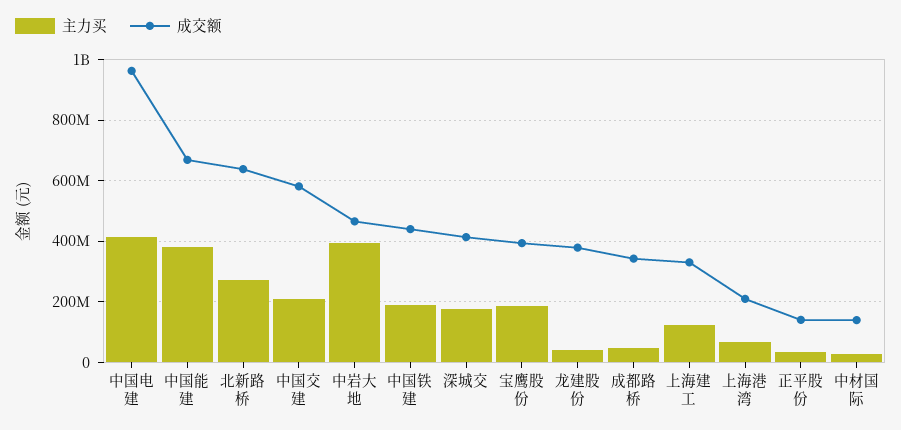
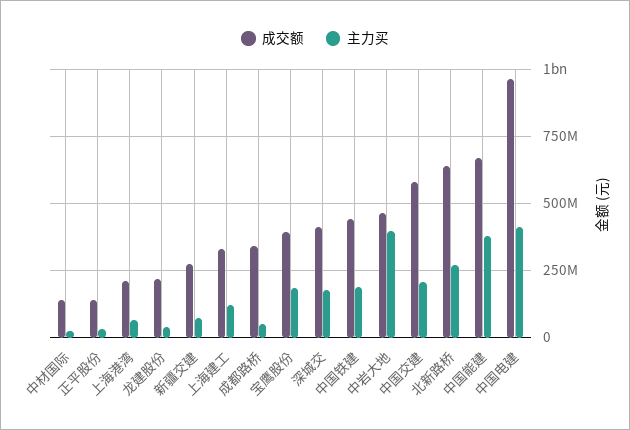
成交额, 龙建股份: 380000000 -> 225000000
成交额, 新疆交建: none -> 275000000
主力买, 新疆交建: none -> 75000000

